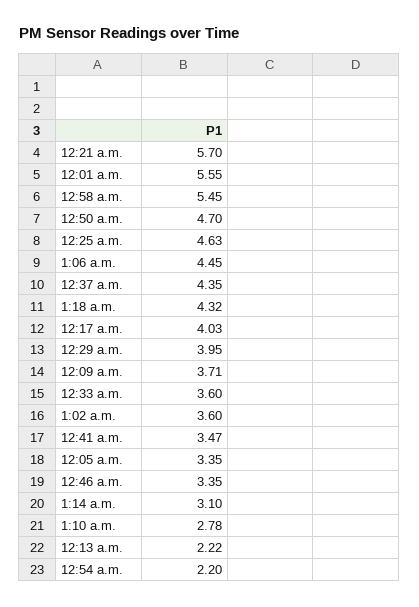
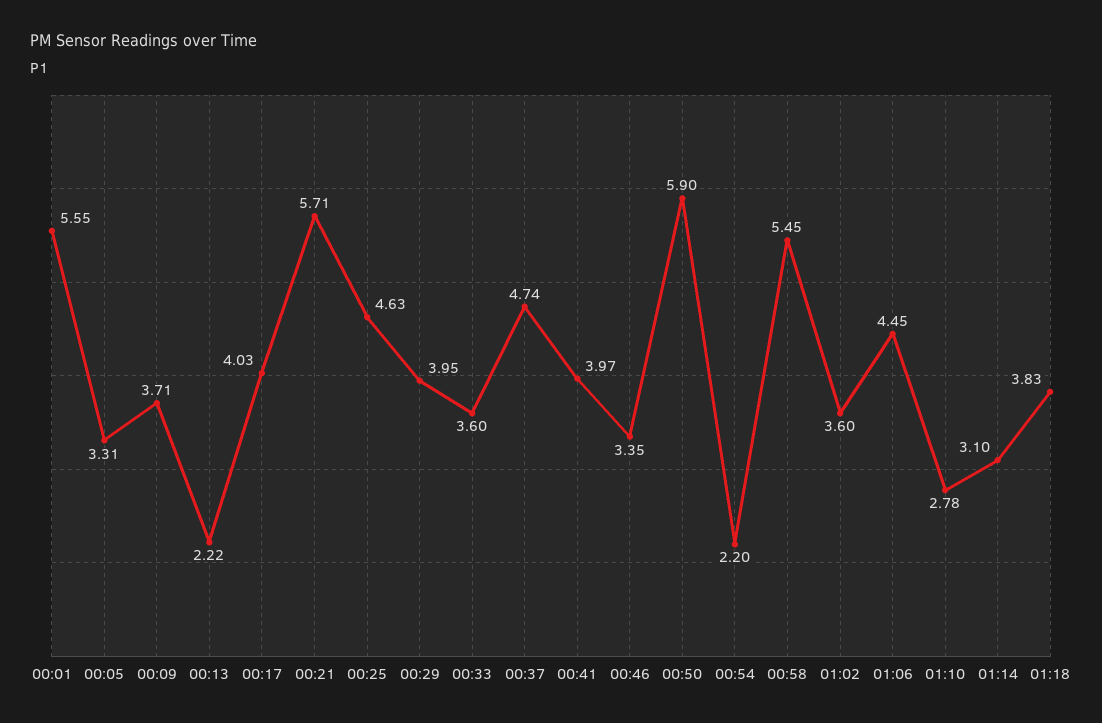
12:21 a.m.: 5.7 -> 5.71
12:50 a.m.: 4.7 -> 5.9
12:37 a.m.: 4.35 -> 4.74
1:18 a.m.: 4.32 -> 3.83
12:41 a.m.: 3.47 -> 3.97
12:05 a.m.: 3.35 -> 3.31

